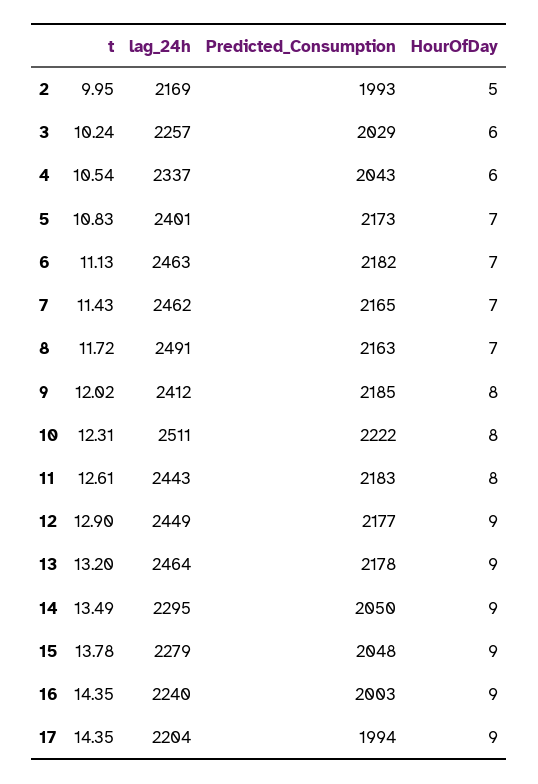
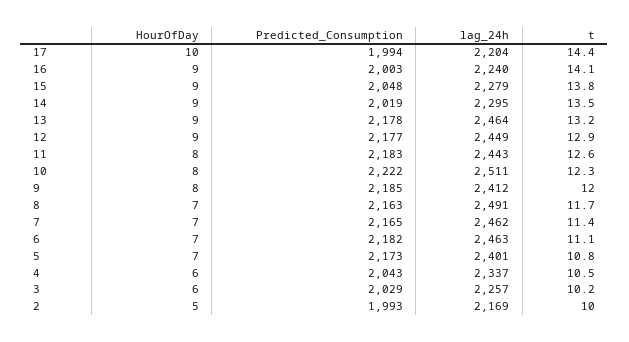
Predicted_Consumption, 14: 2050 -> 2019
t, 16: 14.35 -> 14.1
HourOfDay, 17: 9 -> 10

